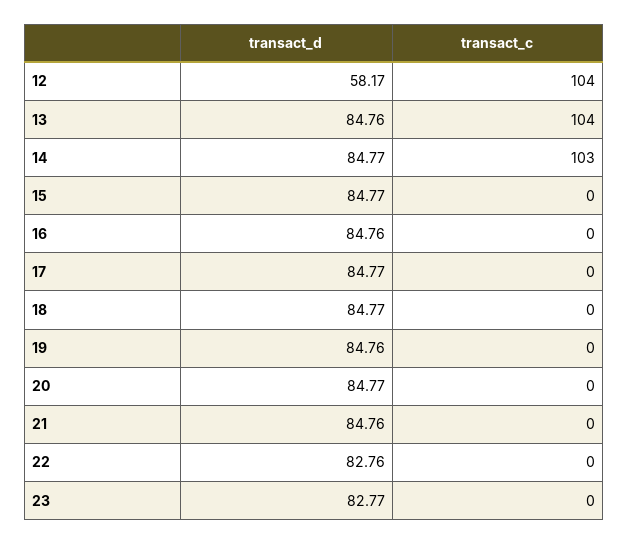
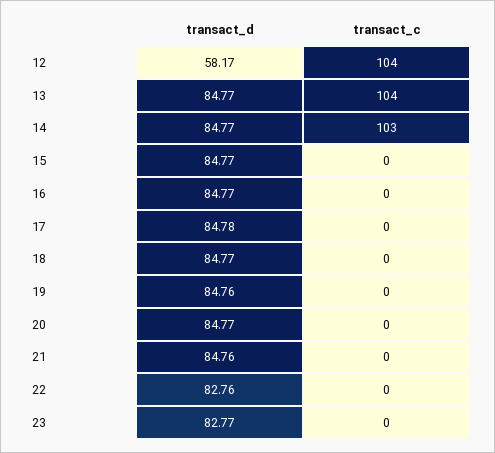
transact_d, 13: 84.76 -> 84.77
transact_d, 16: 84.76 -> 84.77
transact_d, 17: 84.77 -> 84.78

